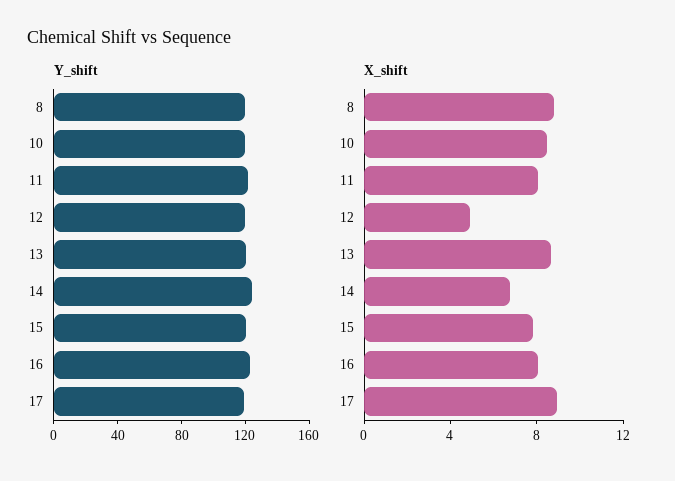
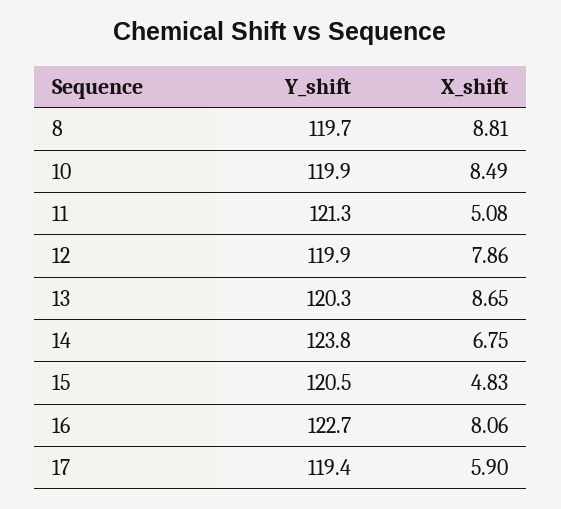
X_shift, 11: 8 -> 5.08
X_shift, 12: 5 -> 7.86
X_shift, 15: 8 -> 4.83
X_shift, 17: 9 -> 5.9

